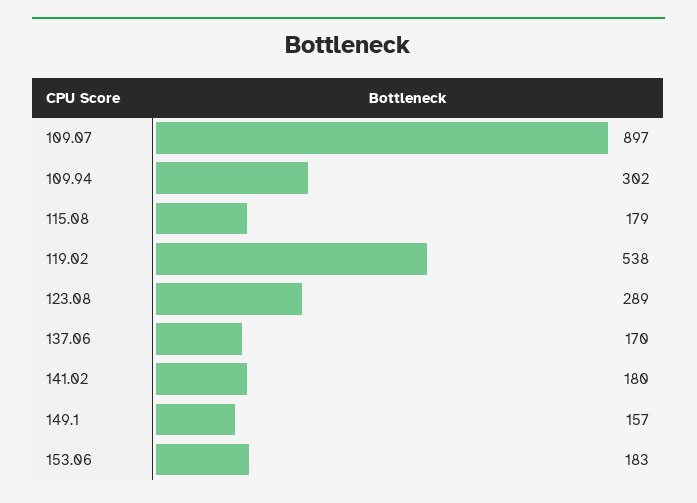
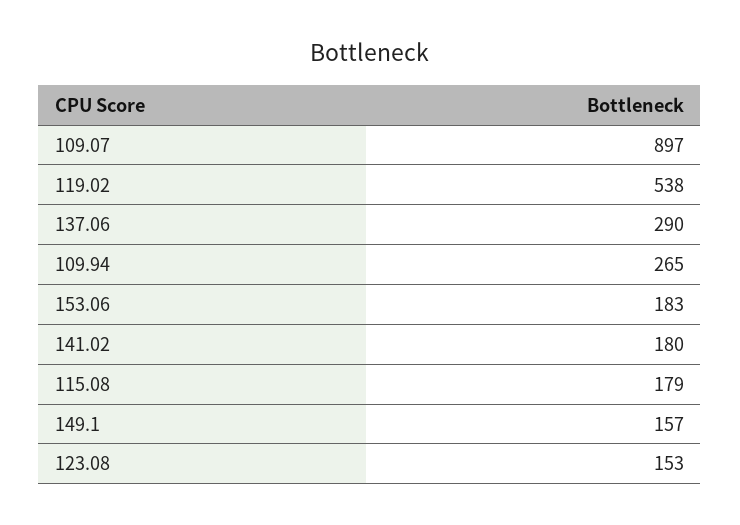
109.94: 302 -> 265
123.08: 289 -> 153
137.06: 170 -> 290

